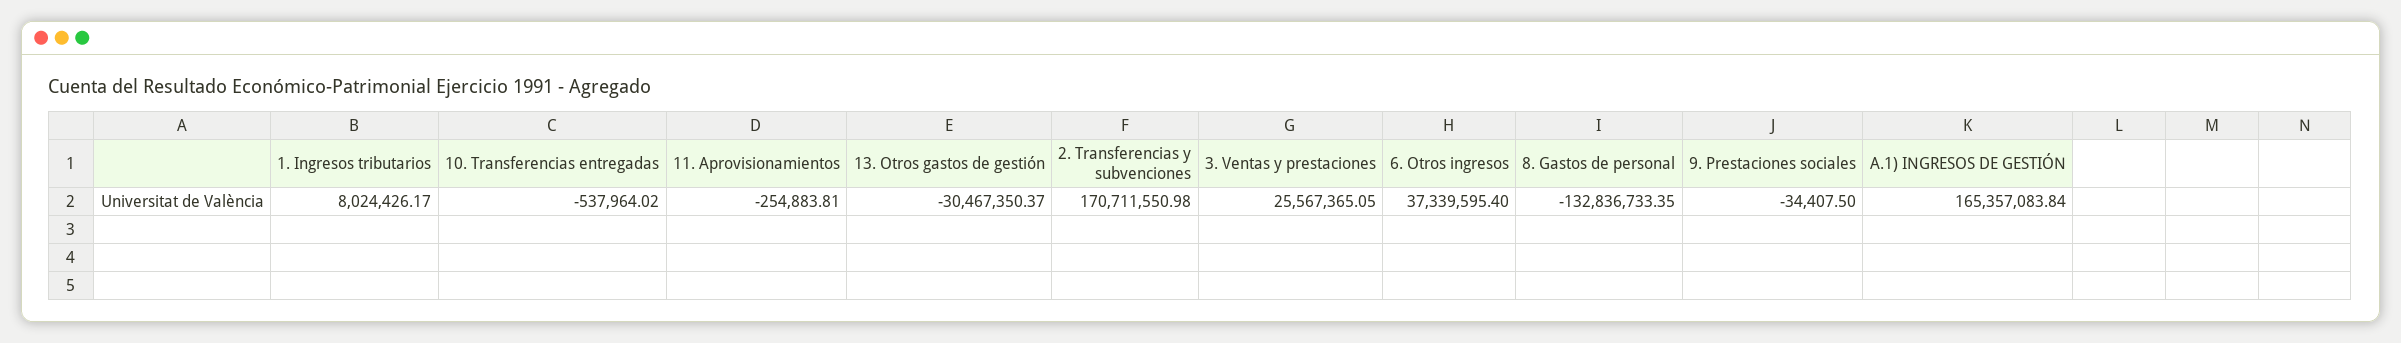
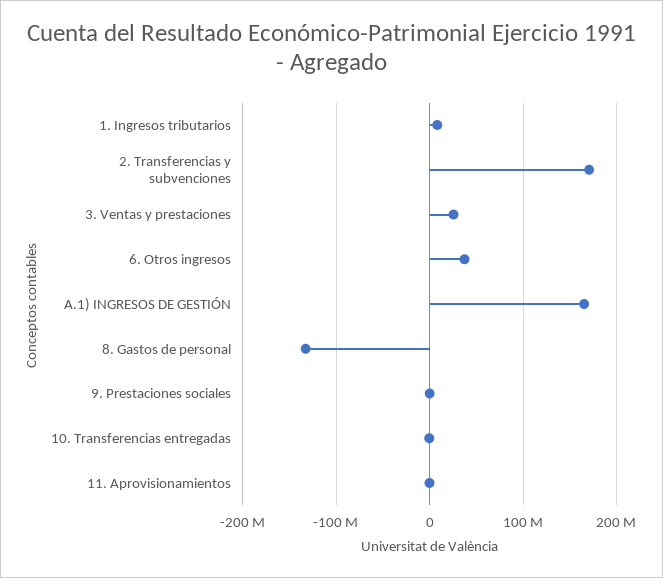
13. Otros gastos de gestión: -30467350.37 -> none

